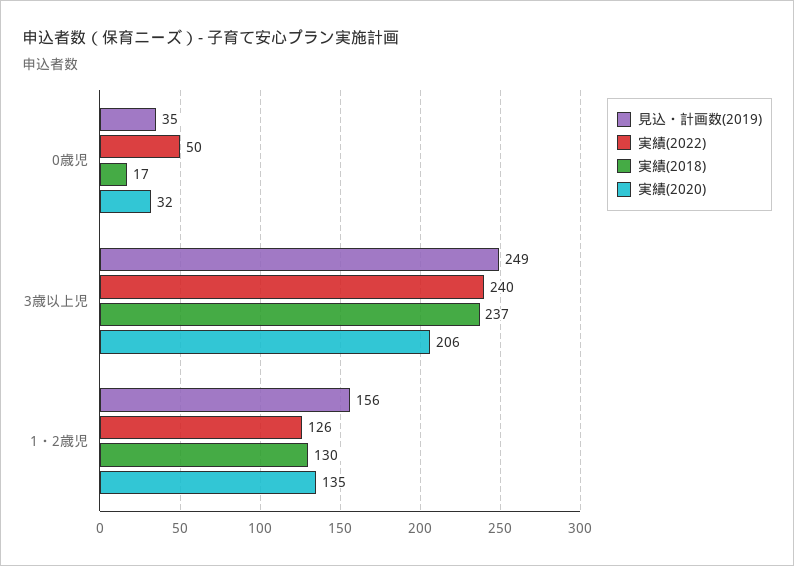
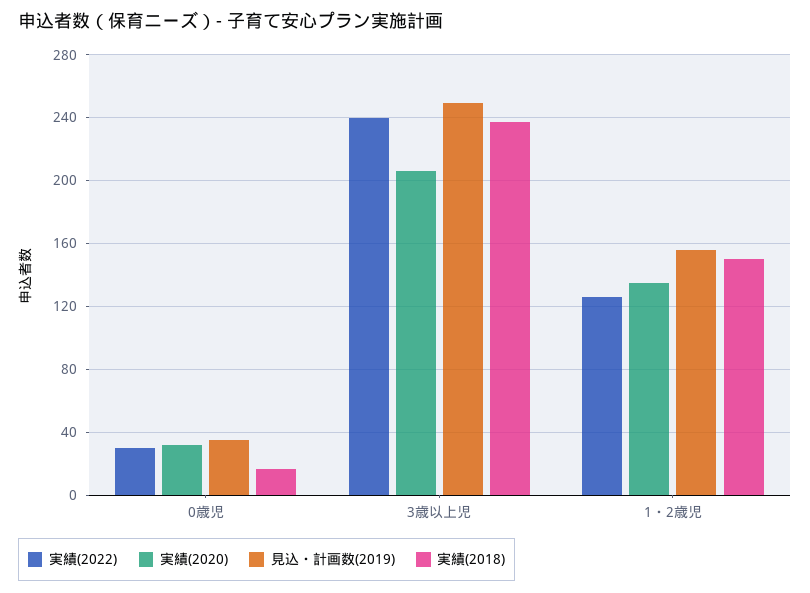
実績(2022), 0歳児: 50 -> 30
実績(2018), 1・2歳児: 130 -> 150

